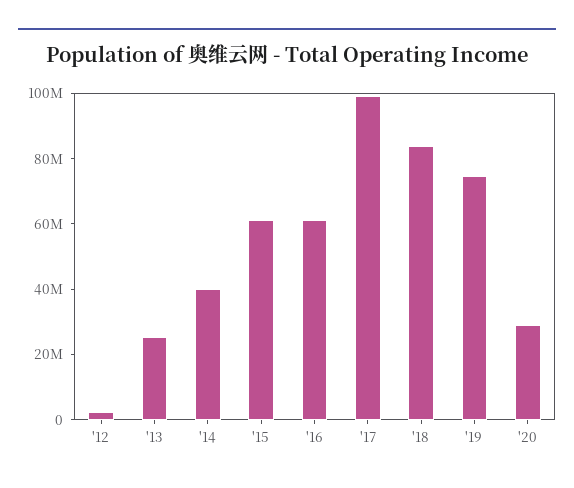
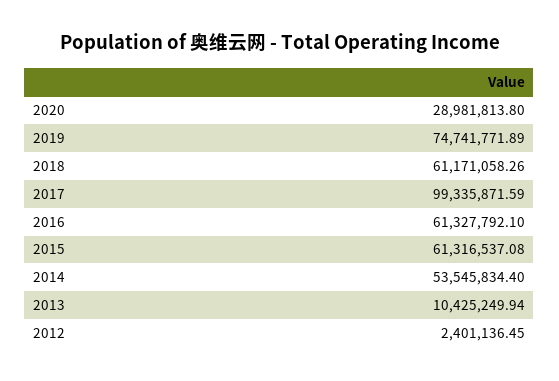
'13: 25000000 -> 10425249.94
'14: 40000000 -> 53545834.4
'18: 85000000 -> 61171058.26

